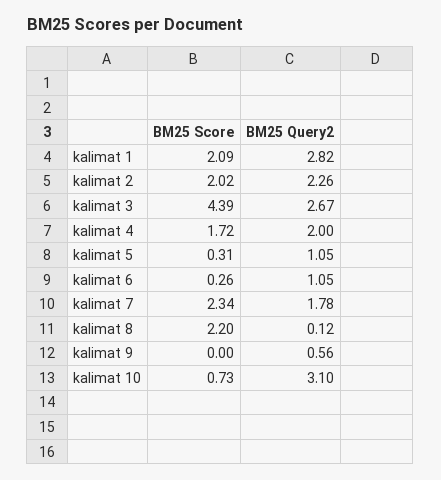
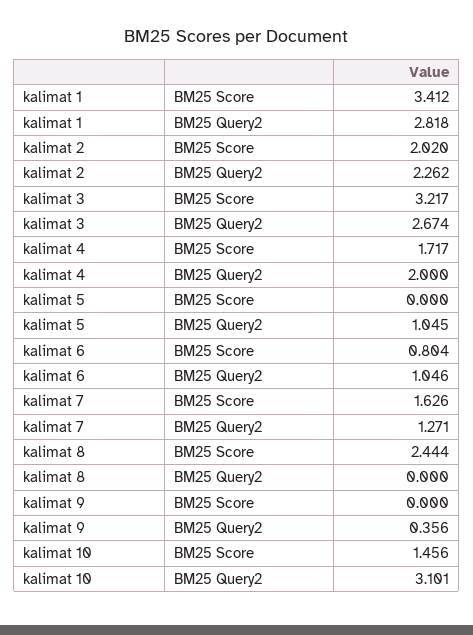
BM25 Score, kalimat 1: 2.09 -> 3.412
BM25 Score, kalimat 3: 4.39 -> 3.217
BM25 Score, kalimat 5: 0.31 -> 0
BM25 Score, kalimat 6: 0.26 -> 0.804
BM25 Score, kalimat 7: 2.34 -> 1.626
BM25 Query2, kalimat 7: 1.78 -> 1.271
BM25 Score, kalimat 8: 2.2 -> 2.444
BM25 Query2, kalimat 8: 0.12 -> 0
BM25 Query2, kalimat 9: 0.56 -> 0.356
BM25 Score, kalimat 10: 0.73 -> 1.456

